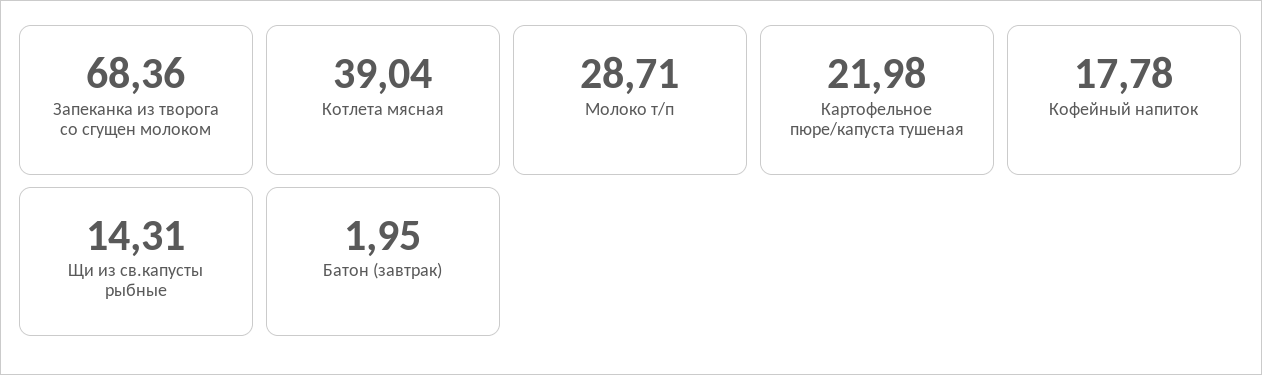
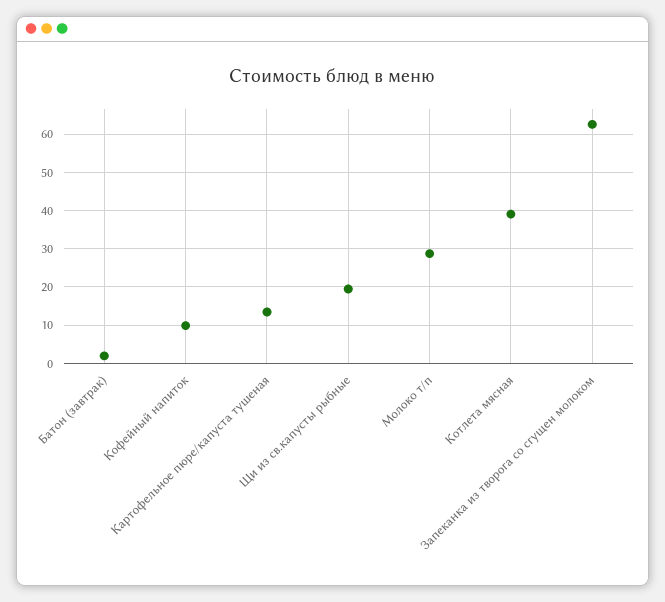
Запеканка из творога со сгущен молоком: 68.36 -> 62
Картофельное пюре/капуста тушеная: 21.98 -> 14
Кофейный напиток: 17.78 -> 10
Щи из св.капусты рыбные: 14.31 -> 20

